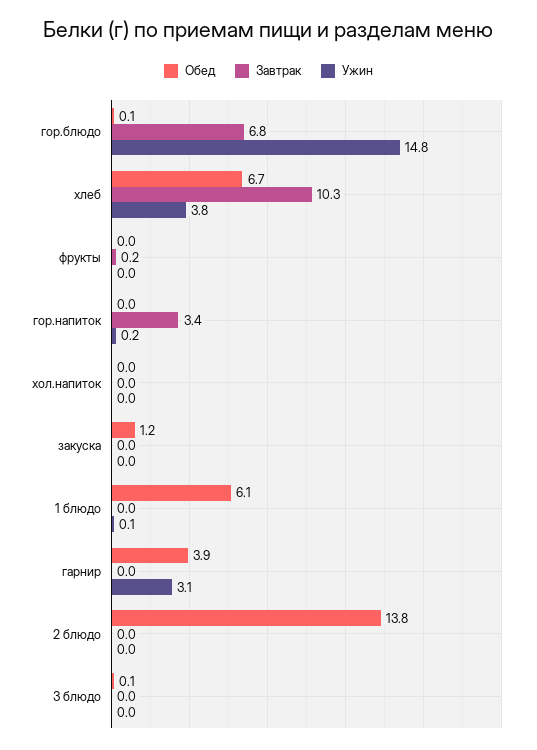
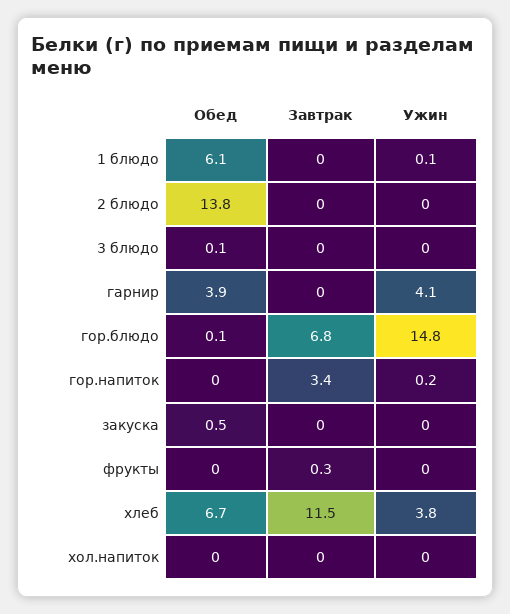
Завтрак, хлеб: 10.3 -> 11.5
Завтрак, фрукты: 0.2 -> 0.3
Обед, закуска: 1.2 -> 0.5
Ужин, гарнир: 3.1 -> 4.1

